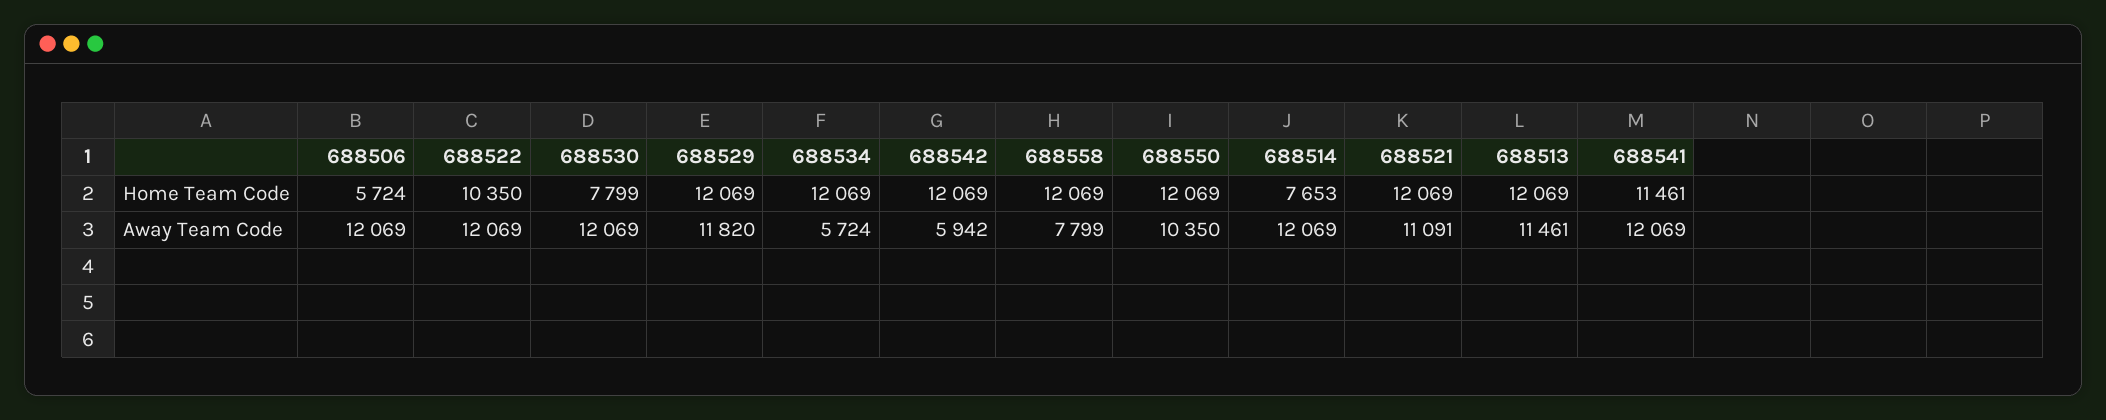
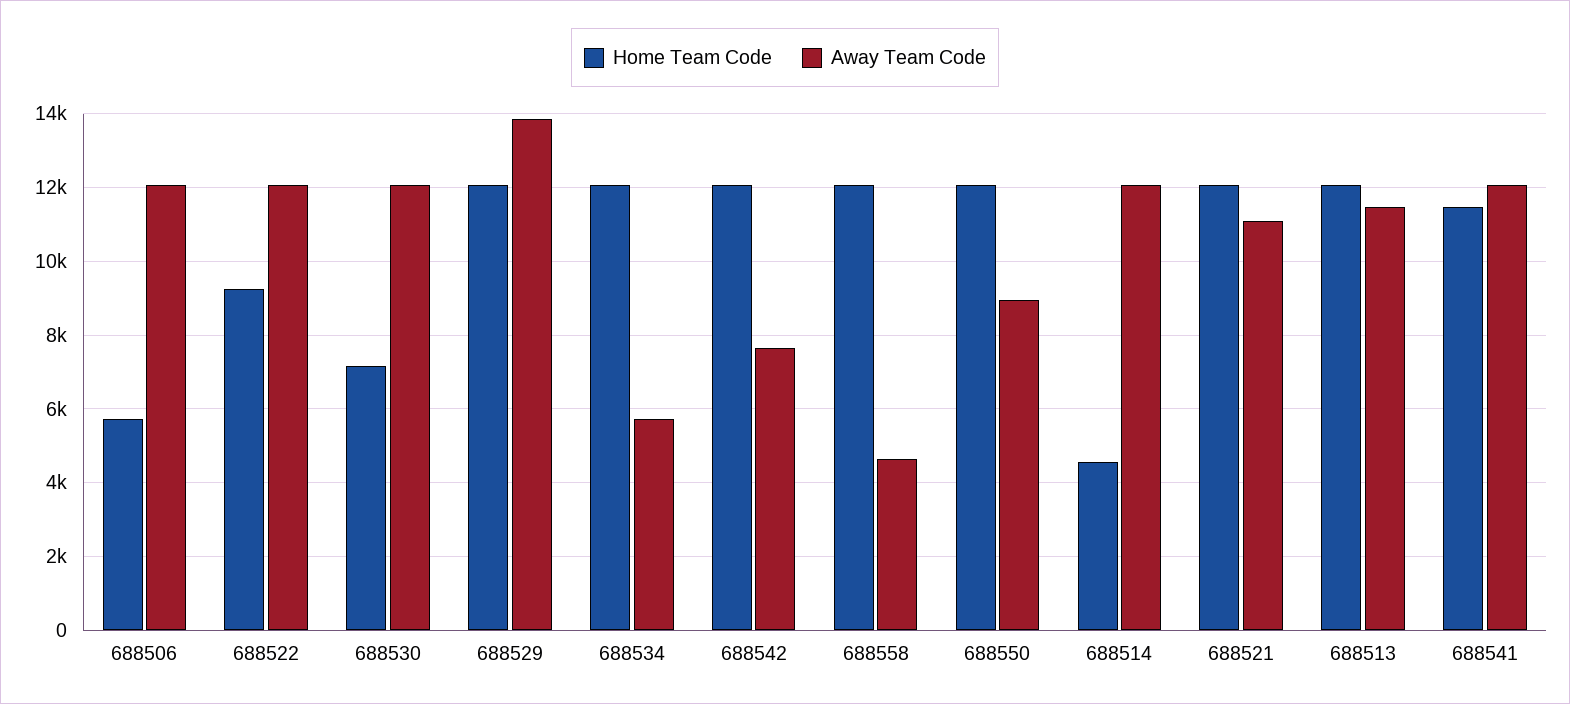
Home Team Code, 688522: 10350 -> 9200
Home Team Code, 688530: 7799 -> 7200
Home Team Code, 688514: 7653 -> 4600
Away Team Code, 688529: 11820 -> 13800
Away Team Code, 688542: 5942 -> 7600
Away Team Code, 688558: 7799 -> 4600
Away Team Code, 688550: 10350 -> 9000

